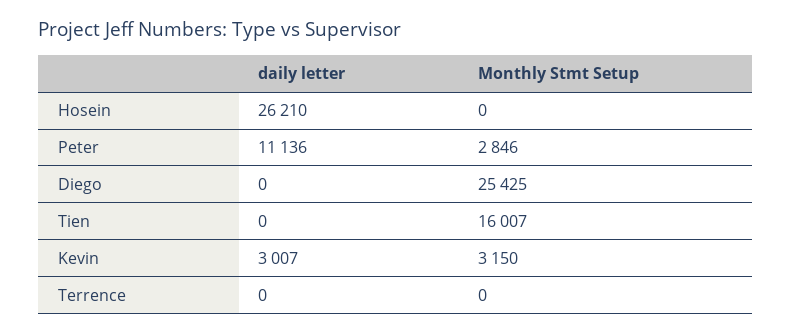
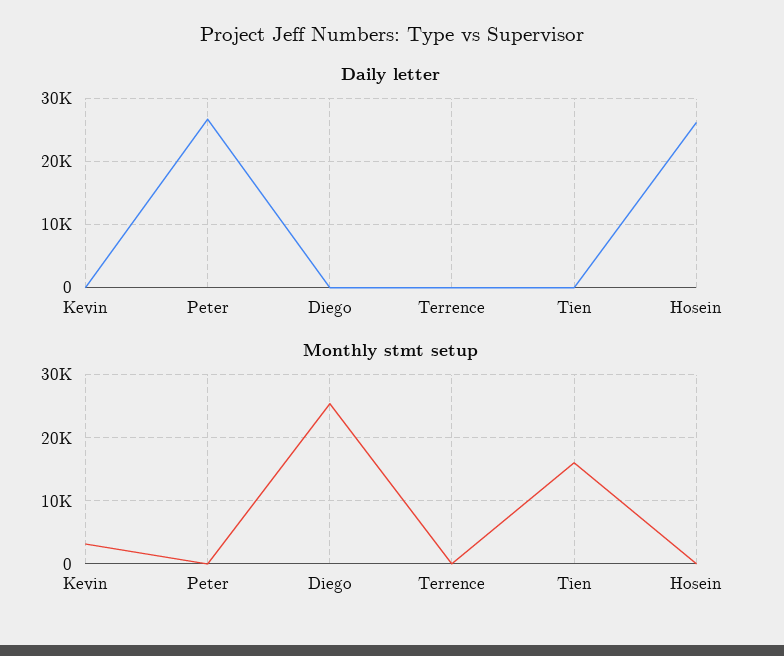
daily letter, Peter: 11136 -> 27000
Monthly Stmt Setup, Peter: 2846 -> 0
daily letter, Kevin: 3007 -> 0

